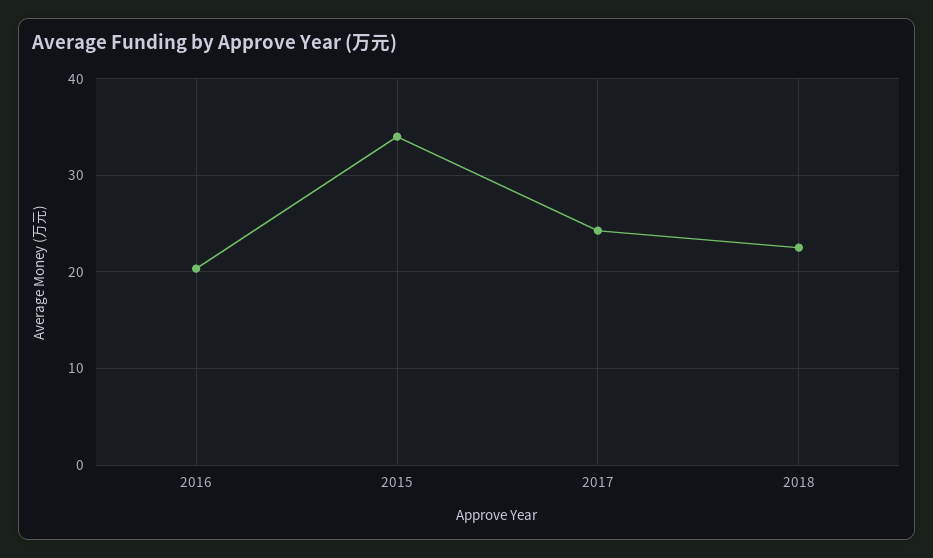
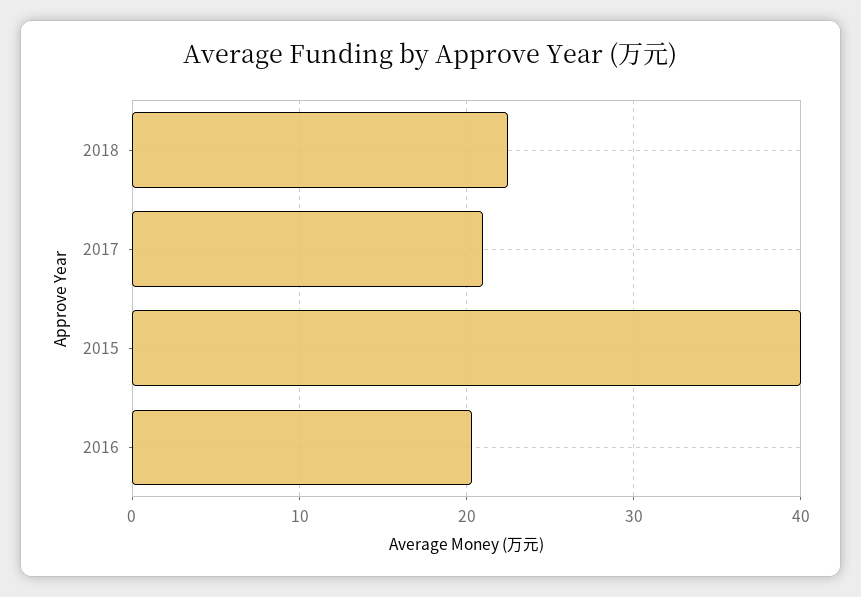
2015: 34 -> 40
2017: 24 -> 21

